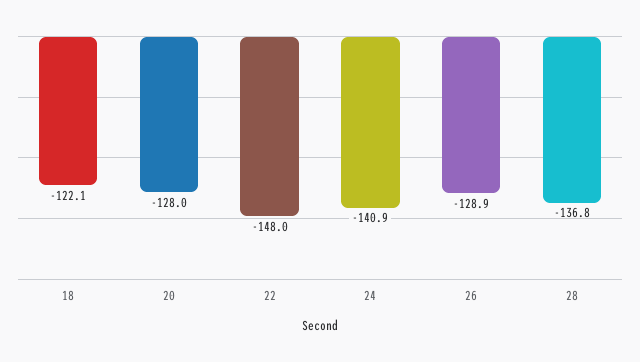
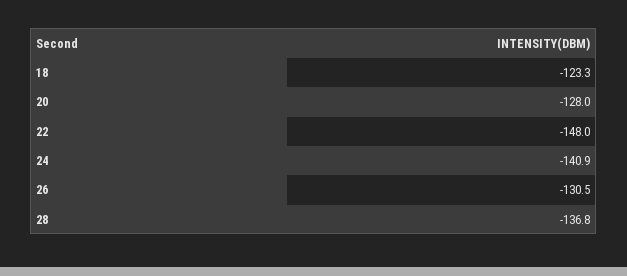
18: -122.1 -> -123.3
26: -128.9 -> -130.5

